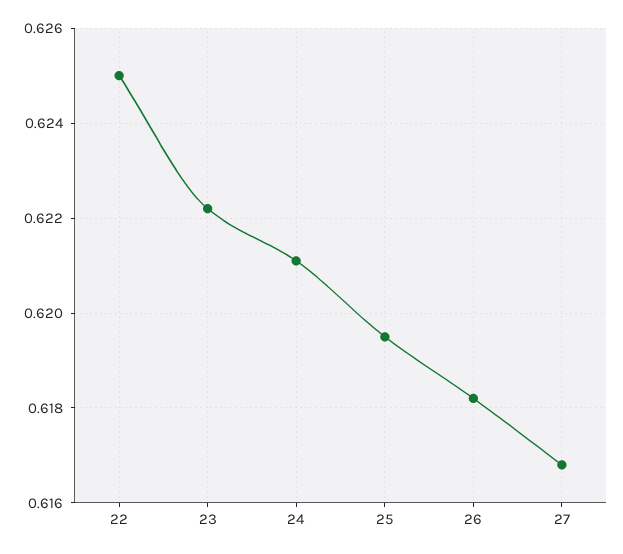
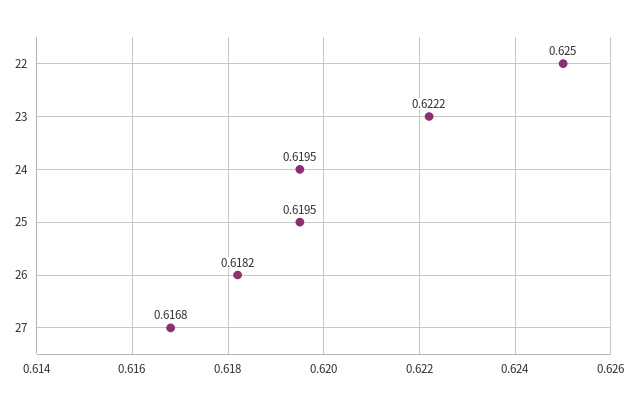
24: 0.621 -> 0.6195

